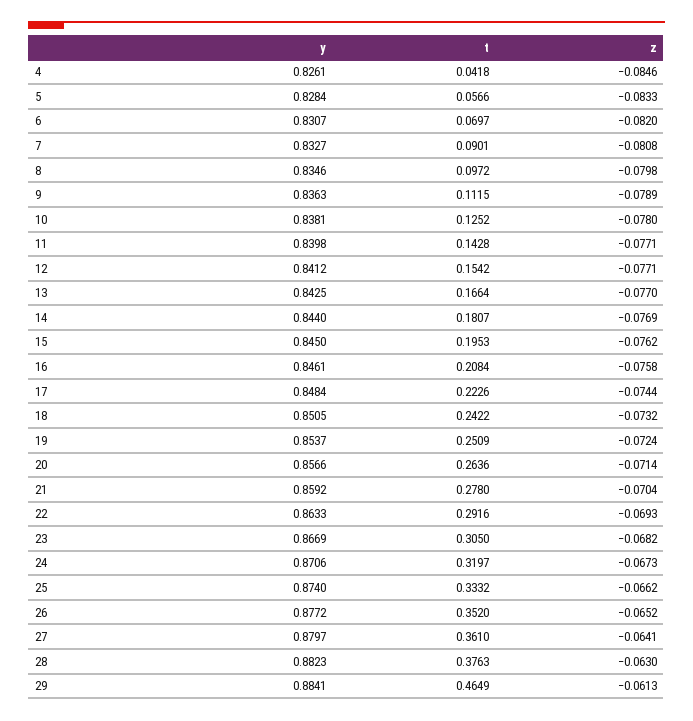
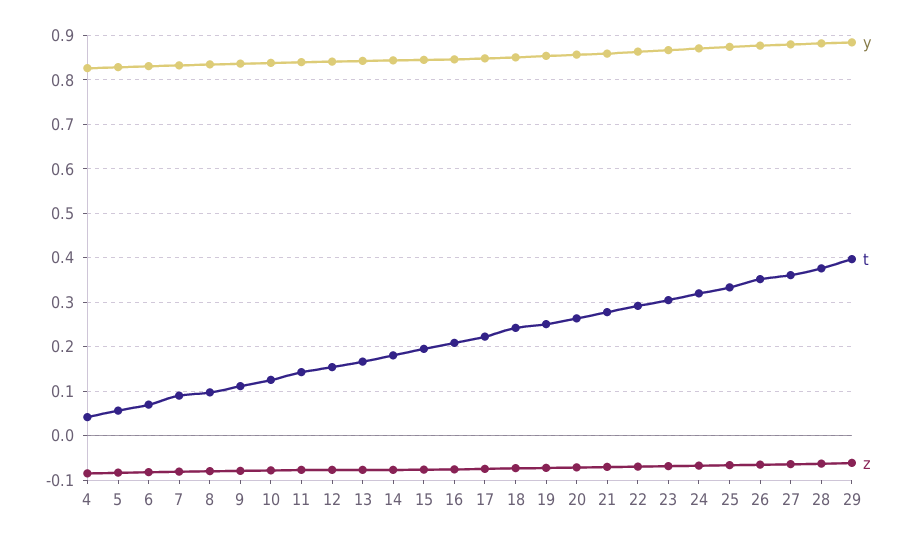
t, 29: 0.4649 -> 0.4

